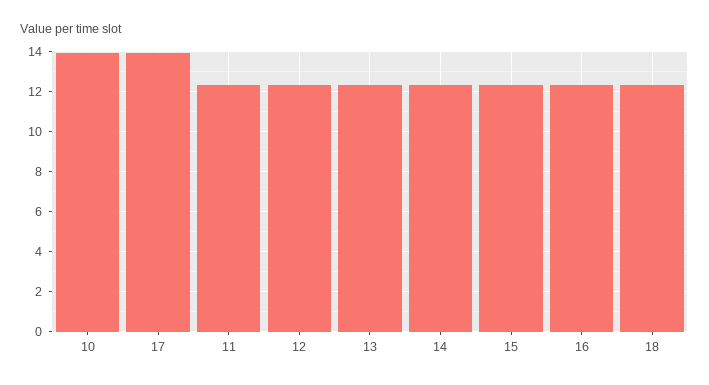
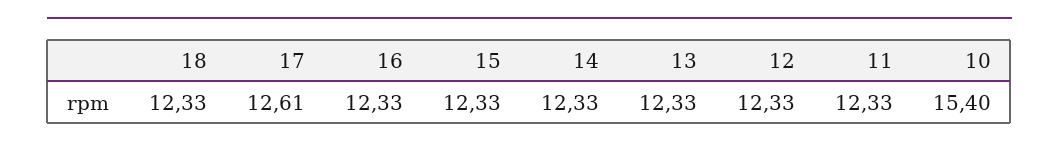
10: 14 -> 15.4
17: 14 -> 12.61

